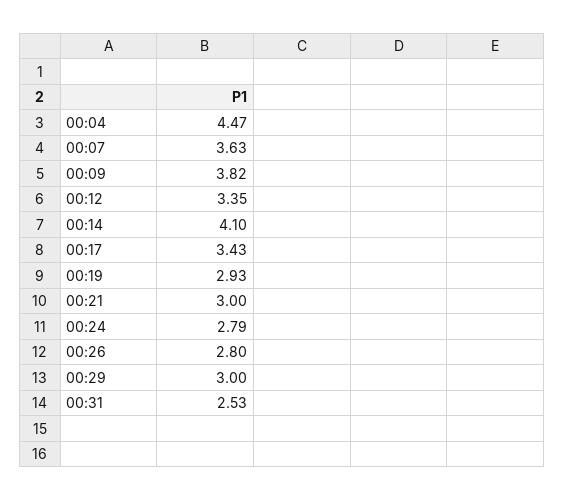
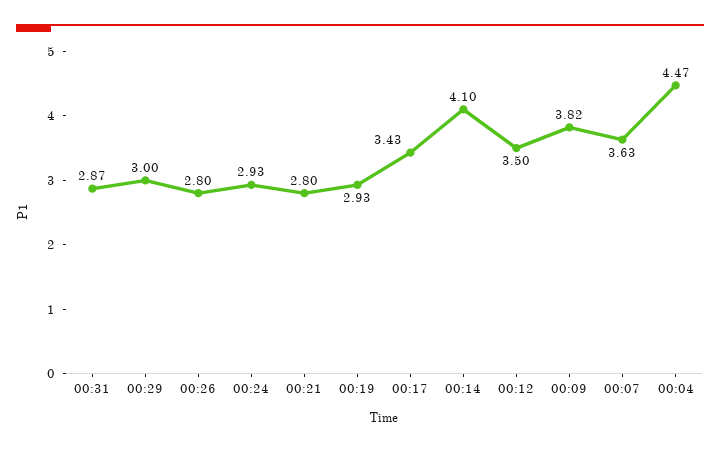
00:12: 3.35 -> 3.5
00:21: 3 -> 2.8
00:24: 2.79 -> 2.93
00:31: 2.53 -> 2.87

